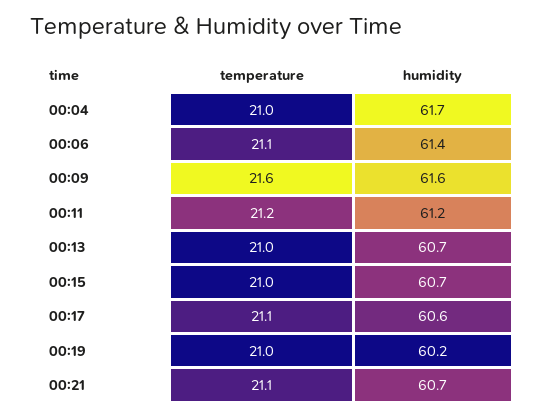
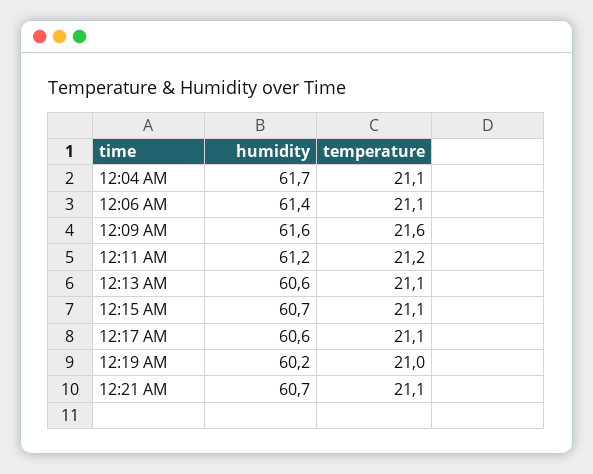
temperature, 00:04: 21 -> 21.1
temperature, 00:13: 21 -> 21.1
humidity, 00:13: 60.7 -> 60.6
temperature, 00:15: 21 -> 21.1

